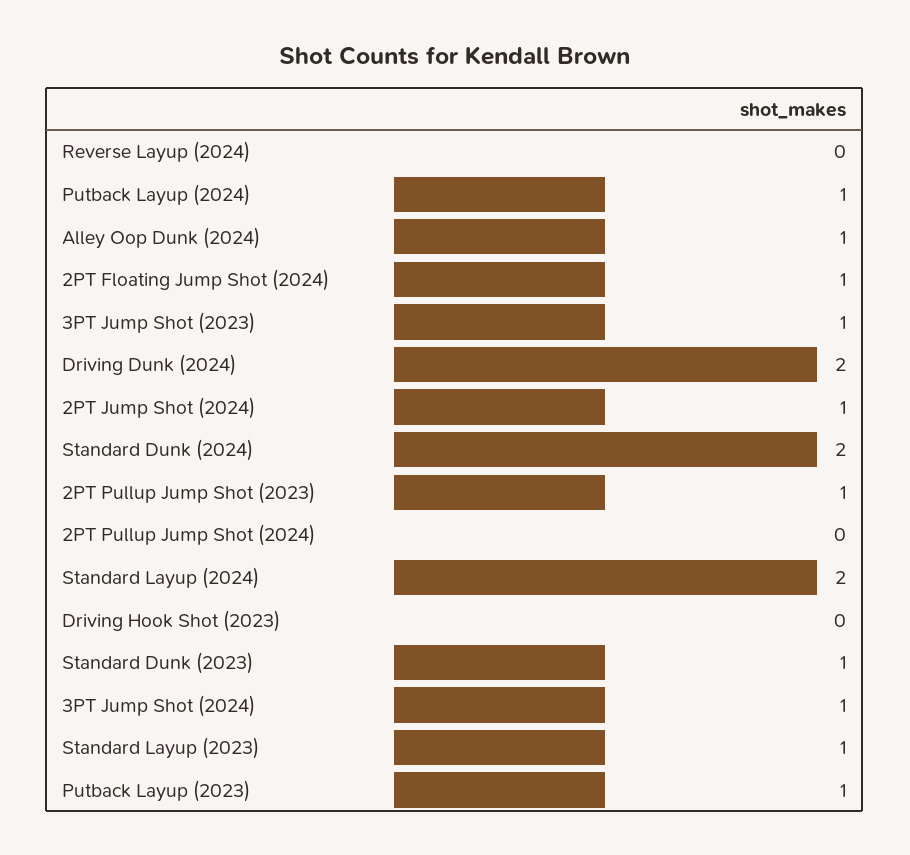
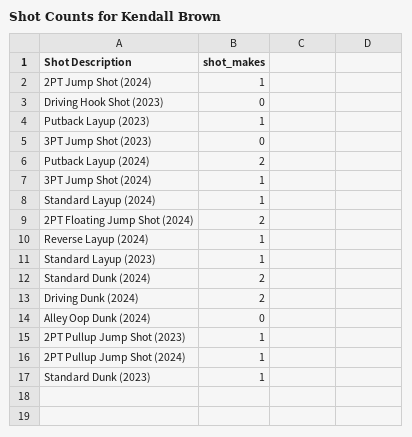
Reverse Layup (2024): 0 -> 1
Putback Layup (2024): 1 -> 2
Alley Oop Dunk (2024): 1 -> 0
2PT Floating Jump Shot (2024): 1 -> 2
3PT Jump Shot (2023): 1 -> 0
2PT Pullup Jump Shot (2024): 0 -> 1
Standard Layup (2024): 2 -> 1

